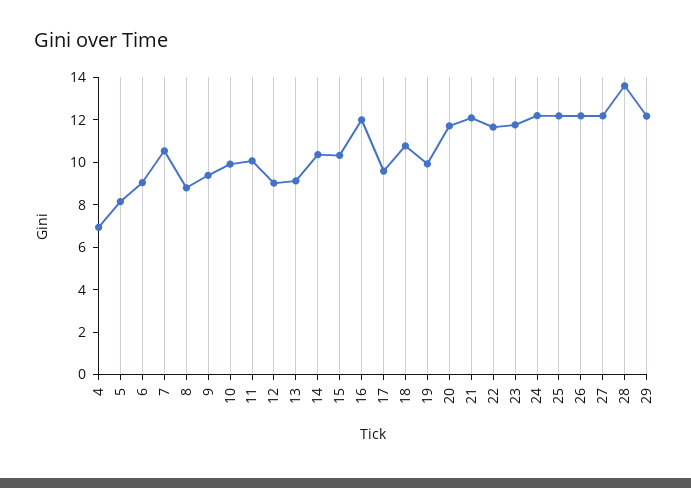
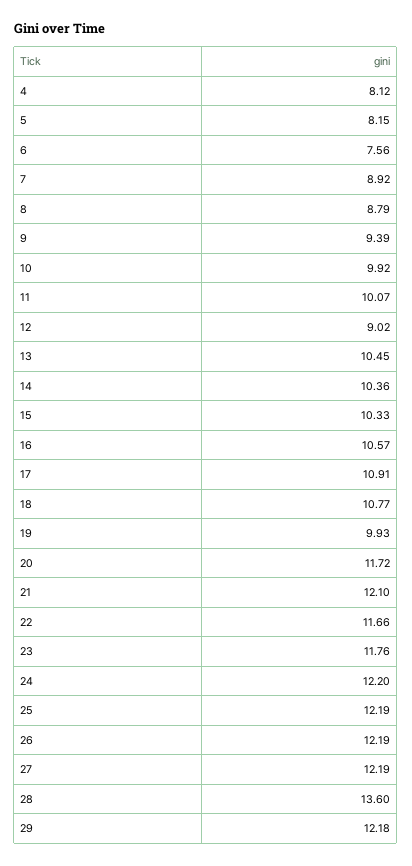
4: 7 -> 8.12
6: 9 -> 7.56
7: 10.5 -> 8.92
13: 9 -> 10.45
16: 12 -> 10.57
17: 9.5 -> 10.91

